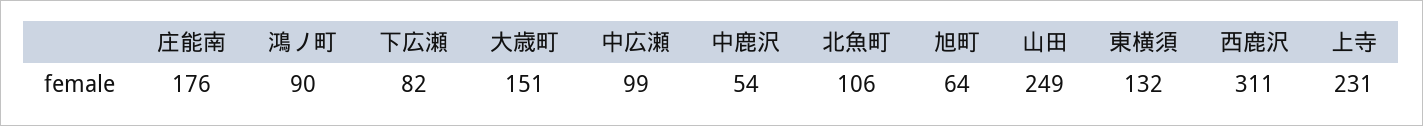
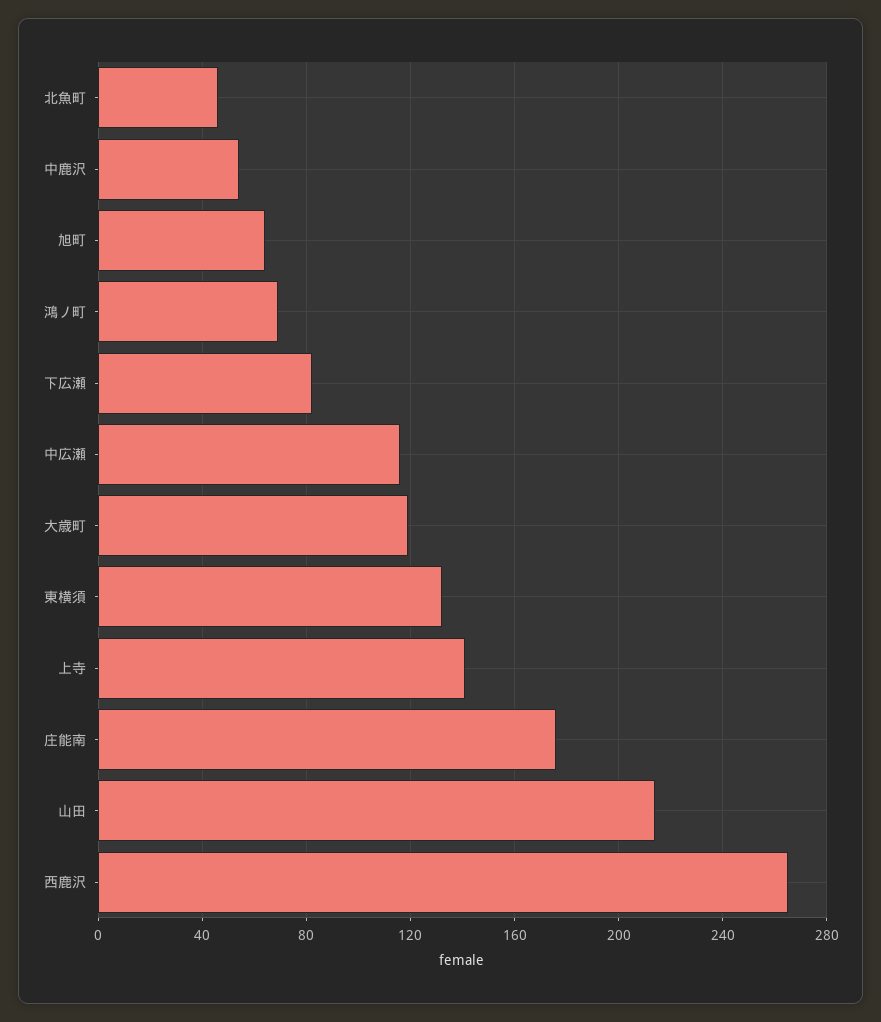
鴻ノ町: 90 -> 70
大歳町: 151 -> 120
中広瀬: 99 -> 115
北魚町: 106 -> 45
山田: 249 -> 215
西鹿沢: 311 -> 265
上寺: 231 -> 140

